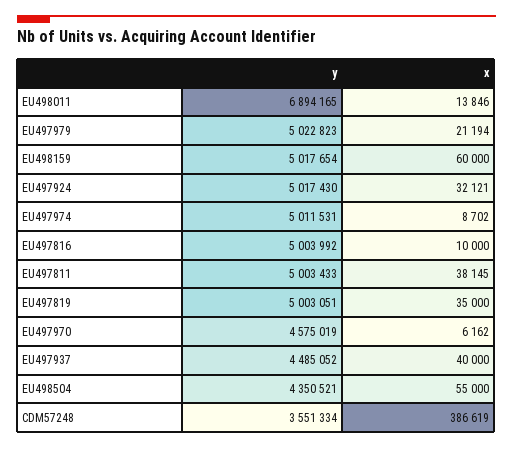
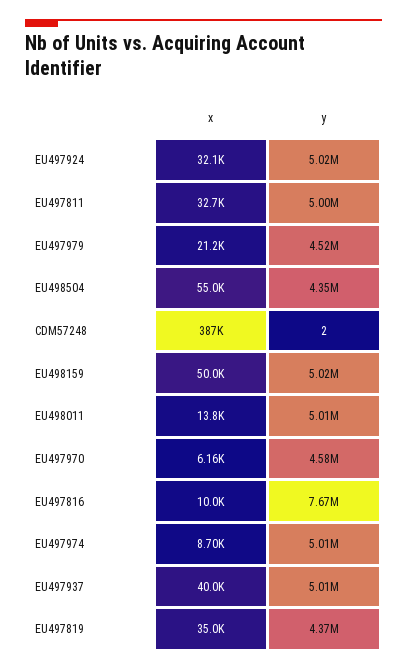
y, EU498011: 6894165 -> 5010000
y, EU497979: 5022823 -> 4520000
x, EU498159: 60000 -> 50000
y, EU497816: 5003992 -> 7670000
x, EU497811: 38145 -> 32700
y, EU497819: 5003051 -> 4370000
y, EU497937: 4485052 -> 5010000
y, CDM57248: 3551334 -> 2

